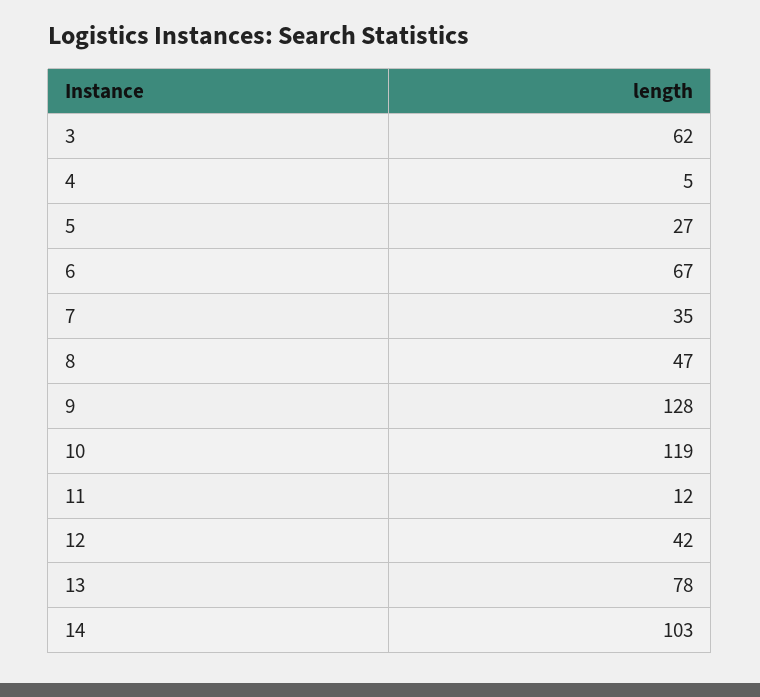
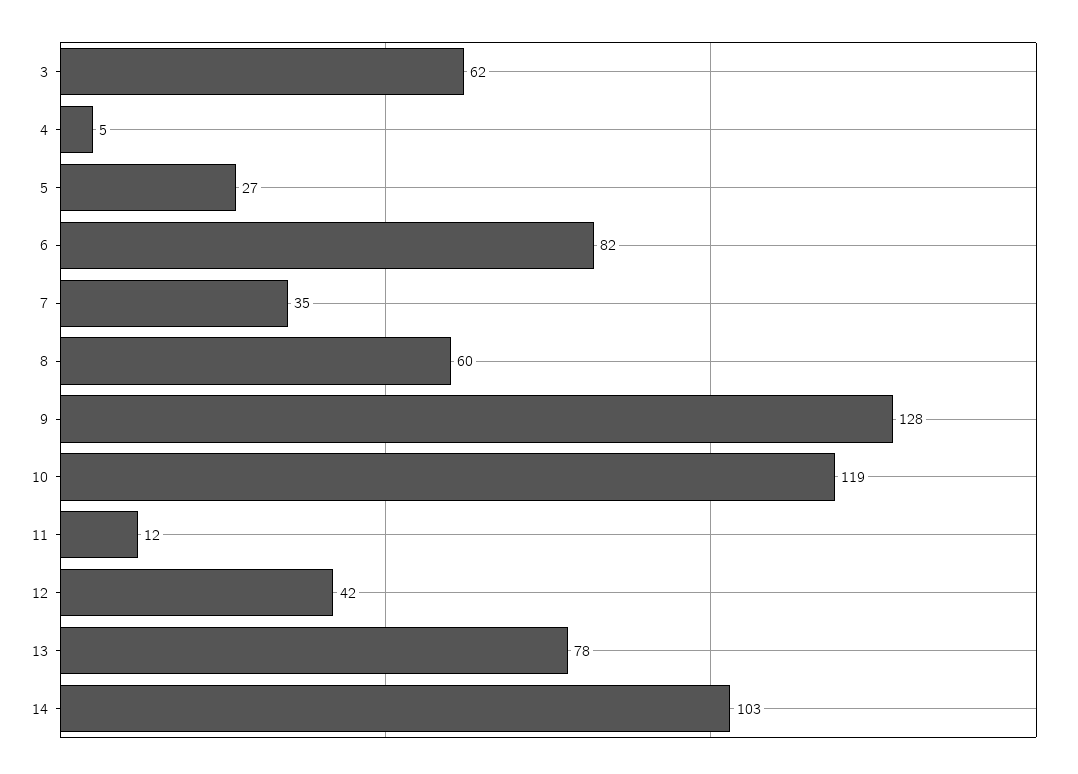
6: 67 -> 82
8: 47 -> 60

